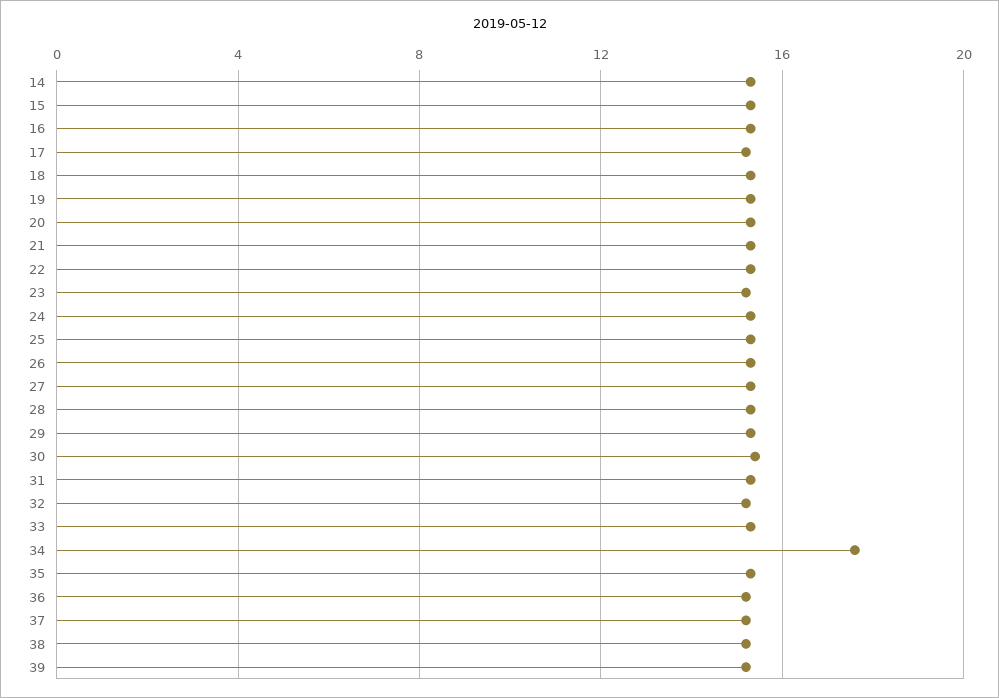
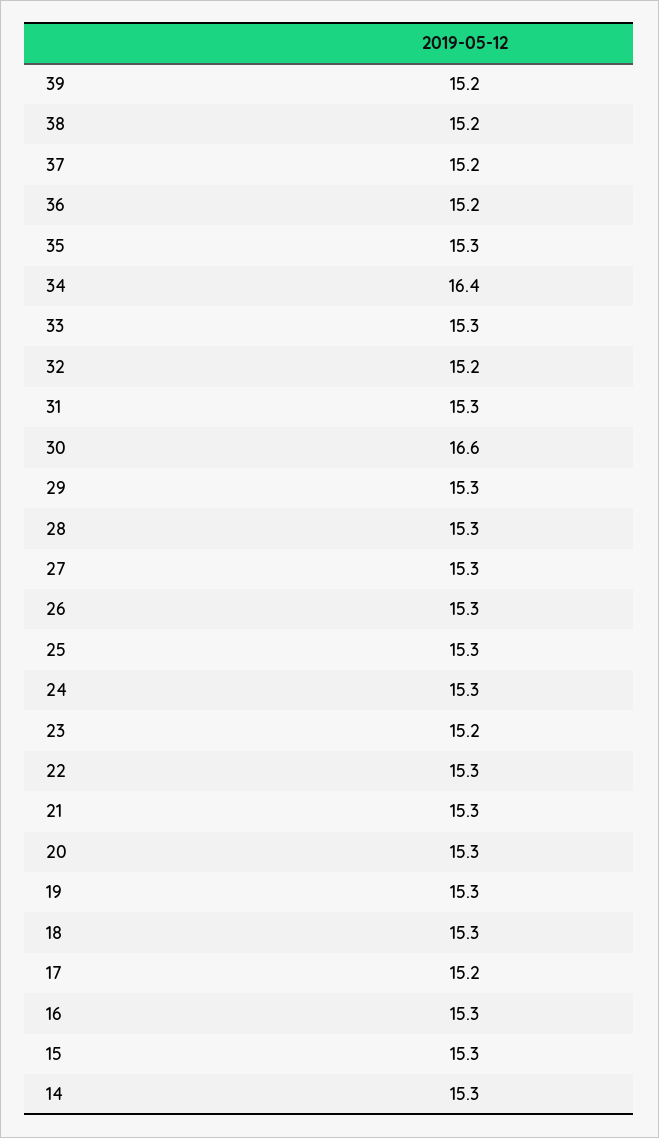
30: 15.5 -> 16.6
34: 17.5 -> 16.4

